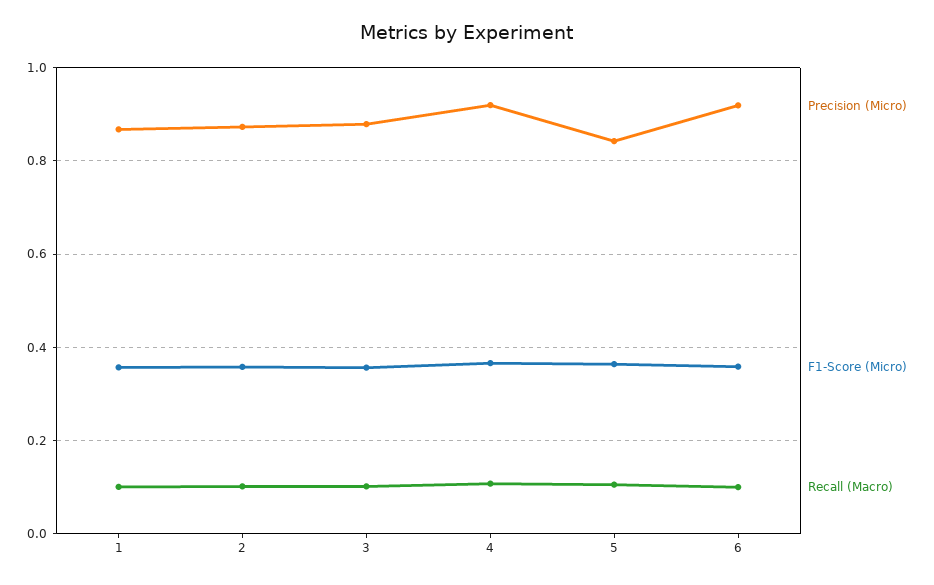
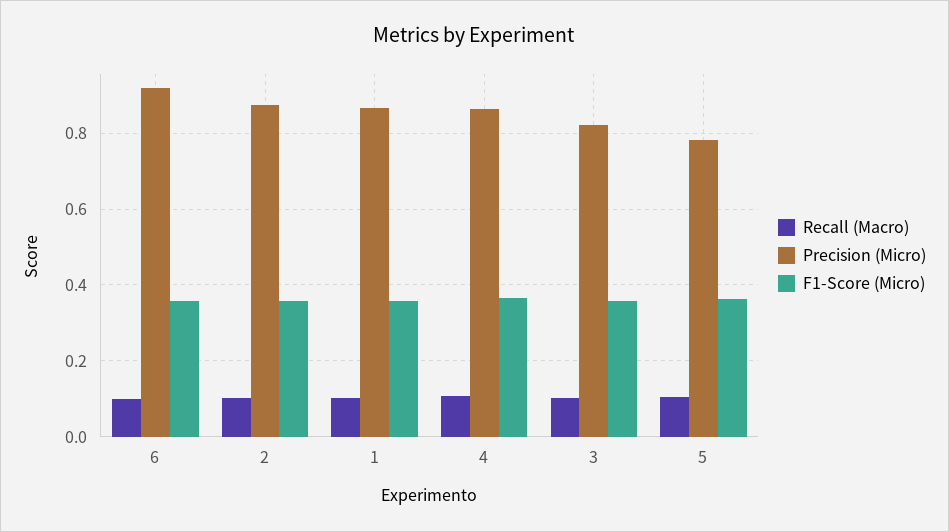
Precision (Micro), 3: 0.88 -> 0.82
Precision (Micro), 4: 0.92 -> 0.86
Precision (Micro), 5: 0.84 -> 0.78

